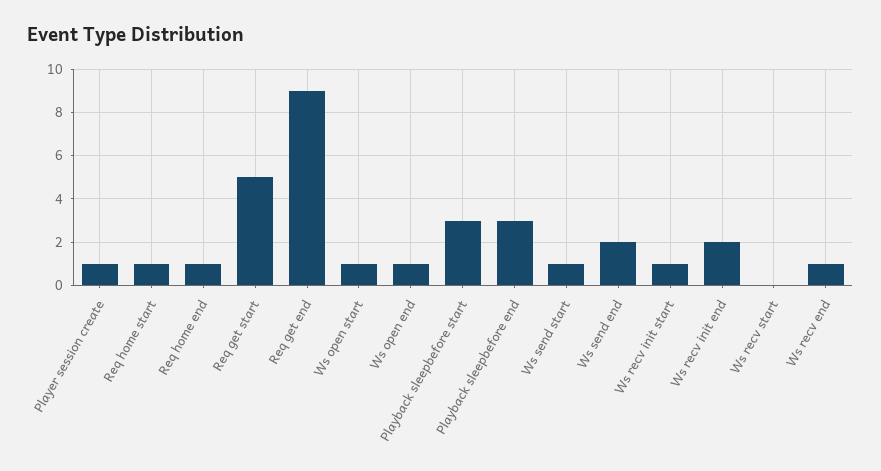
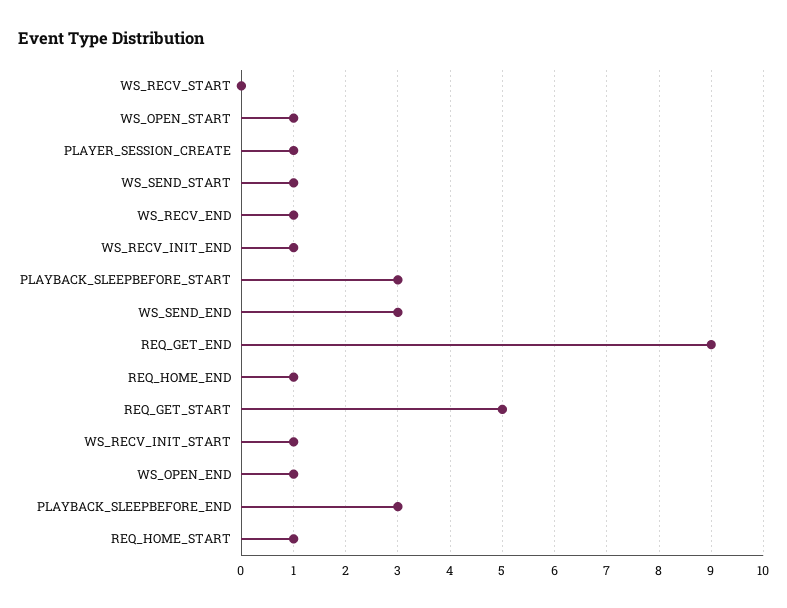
Ws send end: 2 -> 3
Ws recv init end: 2 -> 1

